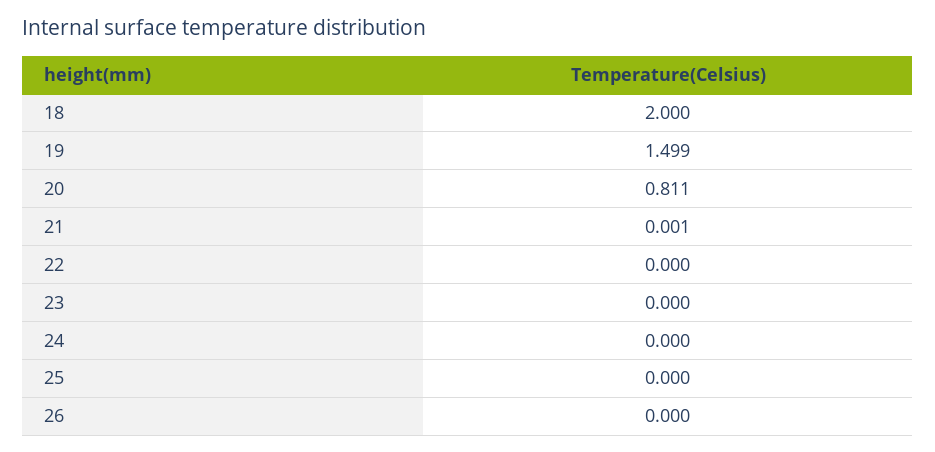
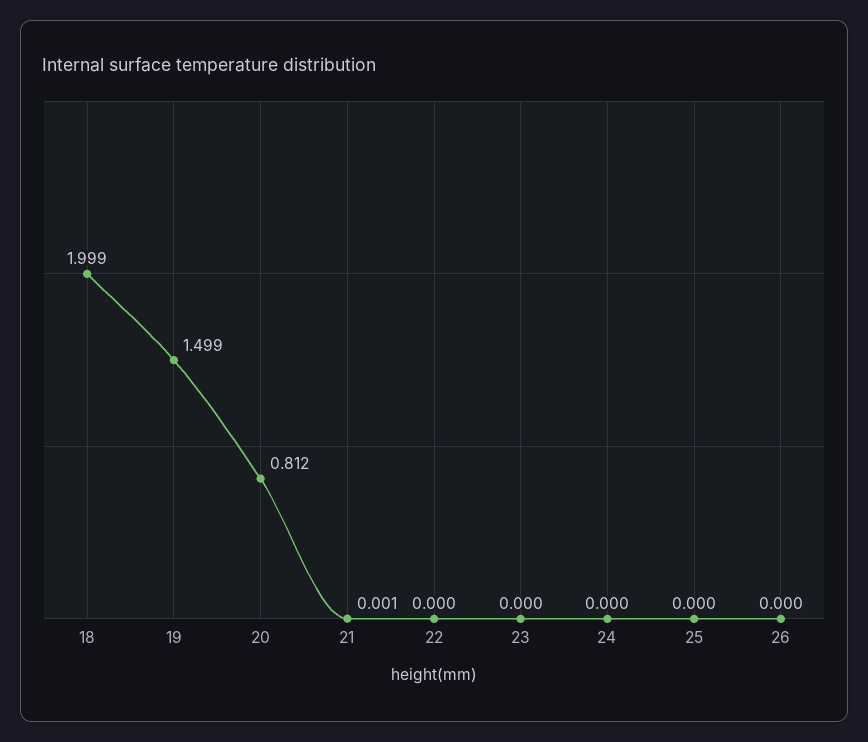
18: 2 -> 1.999
20: 0.811 -> 0.812

